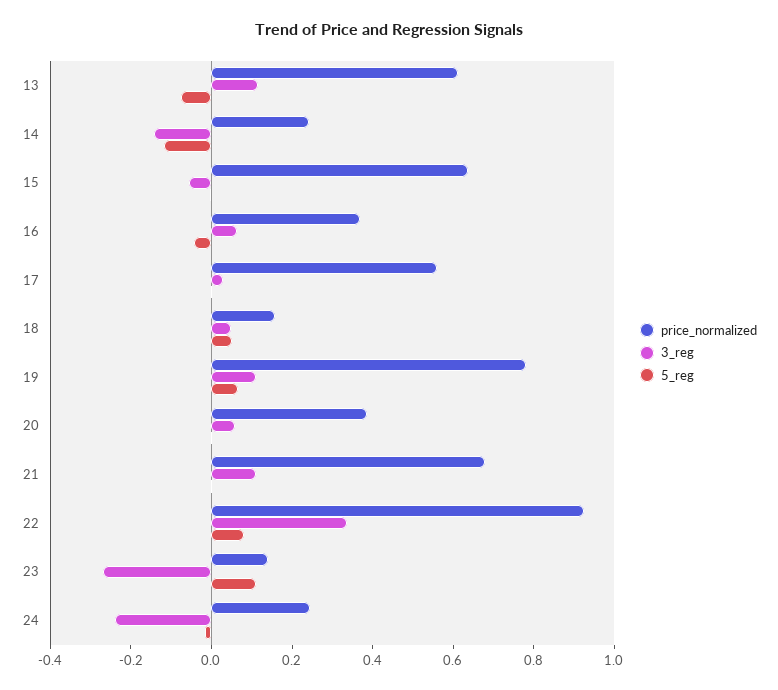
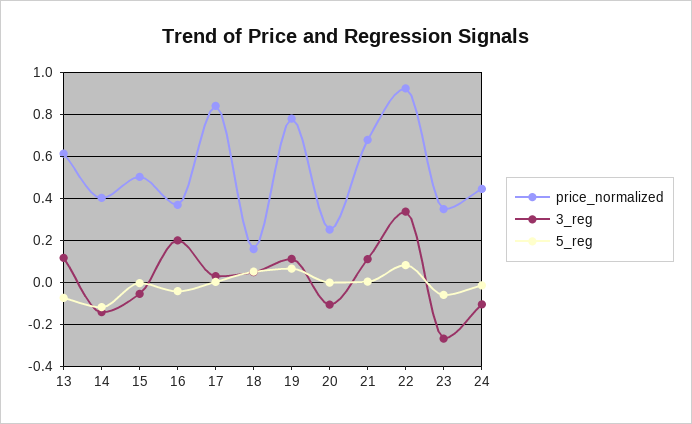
price_normalized, 14: 0.25 -> 0.4
price_normalized, 15: 0.65 -> 0.5
3_reg, 16: 0.05 -> 0.2
price_normalized, 17: 0.55 -> 0.85
price_normalized, 20: 0.4 -> 0.25
3_reg, 20: 0.05 -> -0.1
price_normalized, 23: 0.15 -> 0.35
5_reg, 23: 0.1 -> -0.05
price_normalized, 24: 0.25 -> 0.45
3_reg, 24: -0.25 -> -0.1

